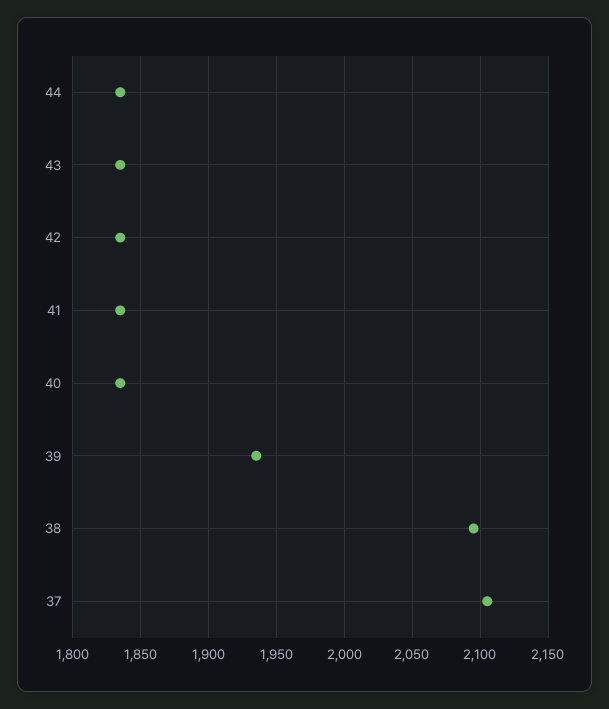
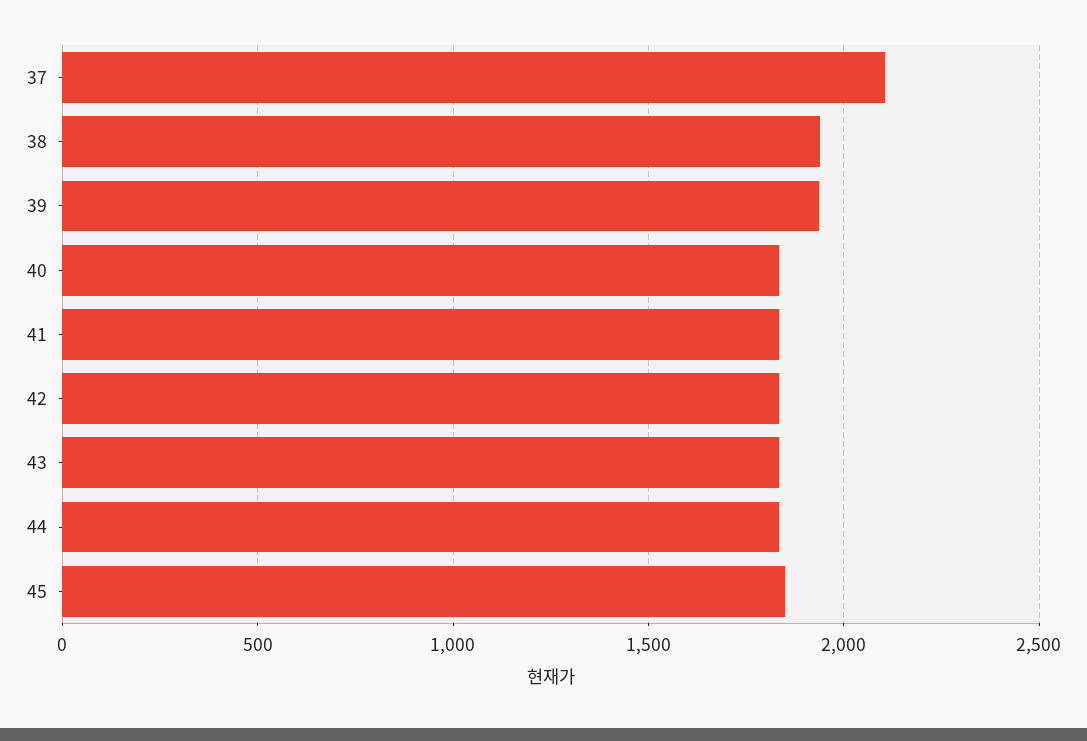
38: 2095 -> 1950
45: none -> 1850

